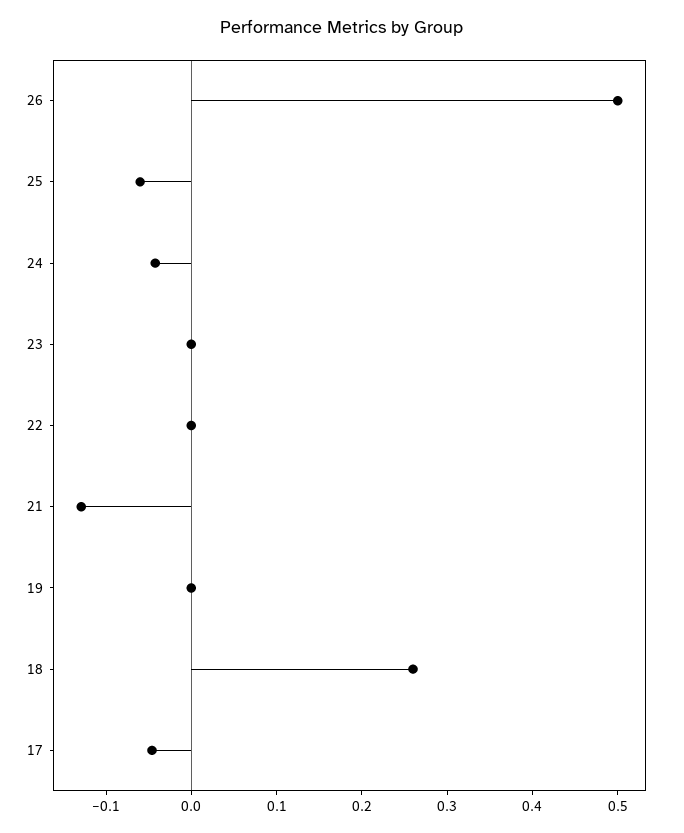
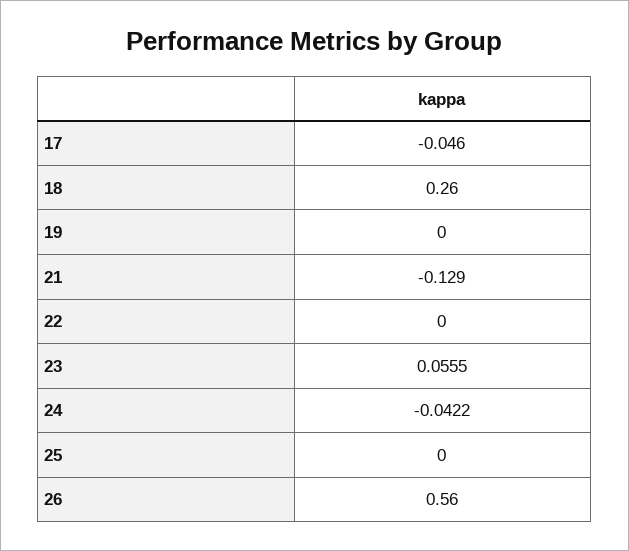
26: 0.5 -> 0.56
25: -0.06 -> 0
23: 0 -> 0.0555

